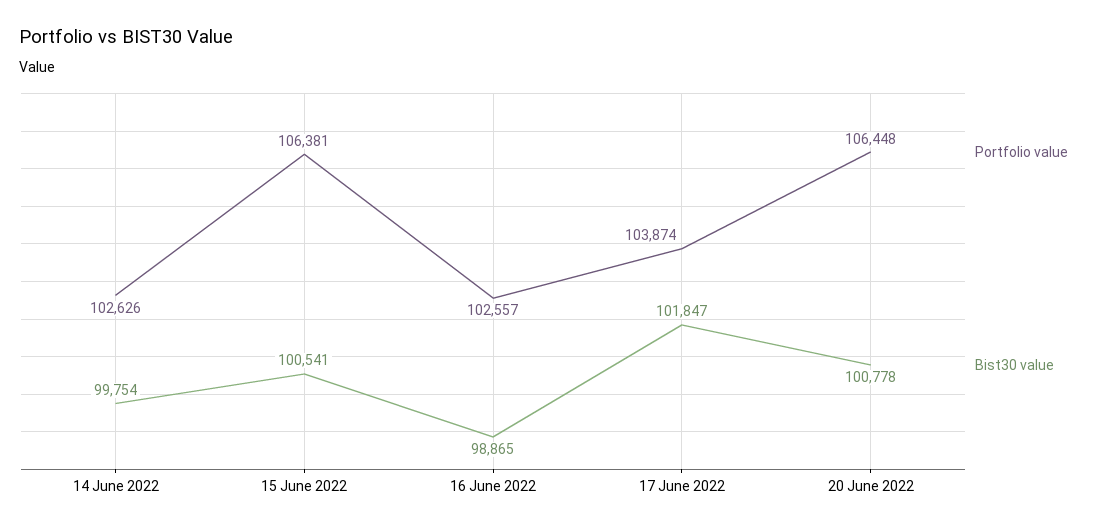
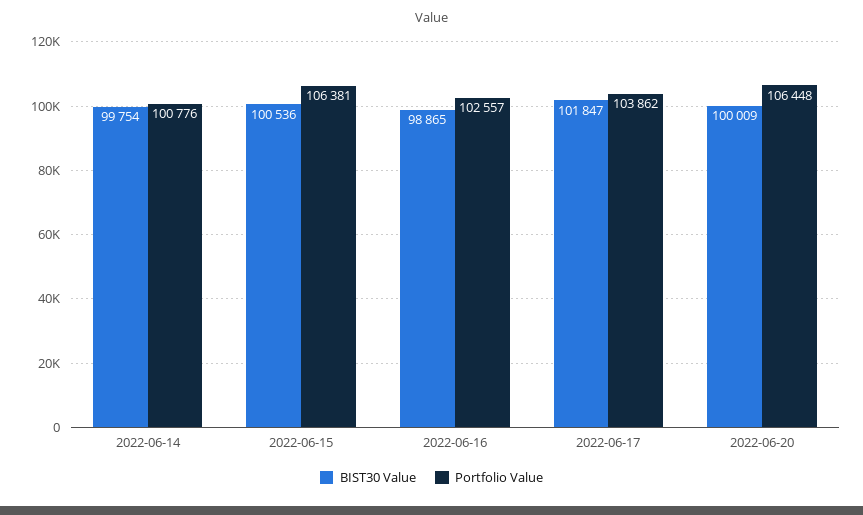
Portfolio value, 14 June 2022: 102626 -> 100776
Bist30 value, 15 June 2022: 100541 -> 100536
Portfolio value, 17 June 2022: 103874 -> 103862
Bist30 value, 20 June 2022: 100778 -> 100009

